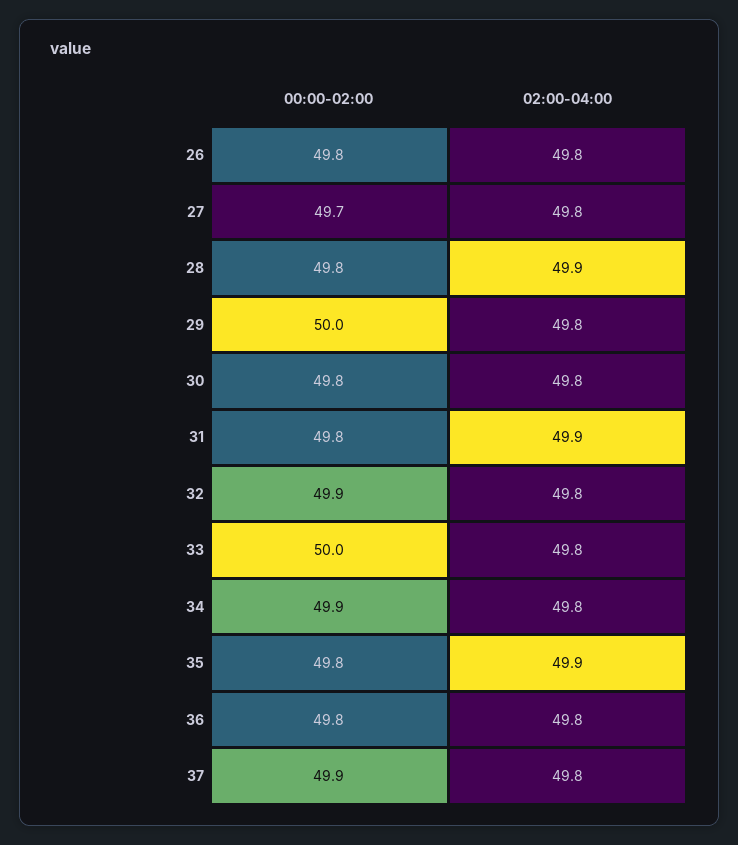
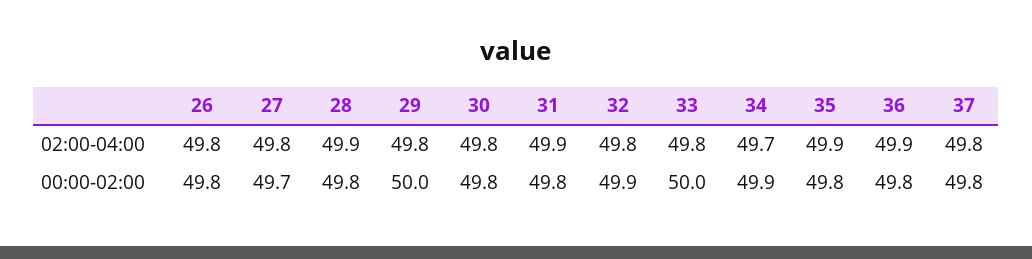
02:00-04:00, 34: 49.8 -> 49.7
02:00-04:00, 36: 49.8 -> 49.9
00:00-02:00, 37: 49.9 -> 49.8

